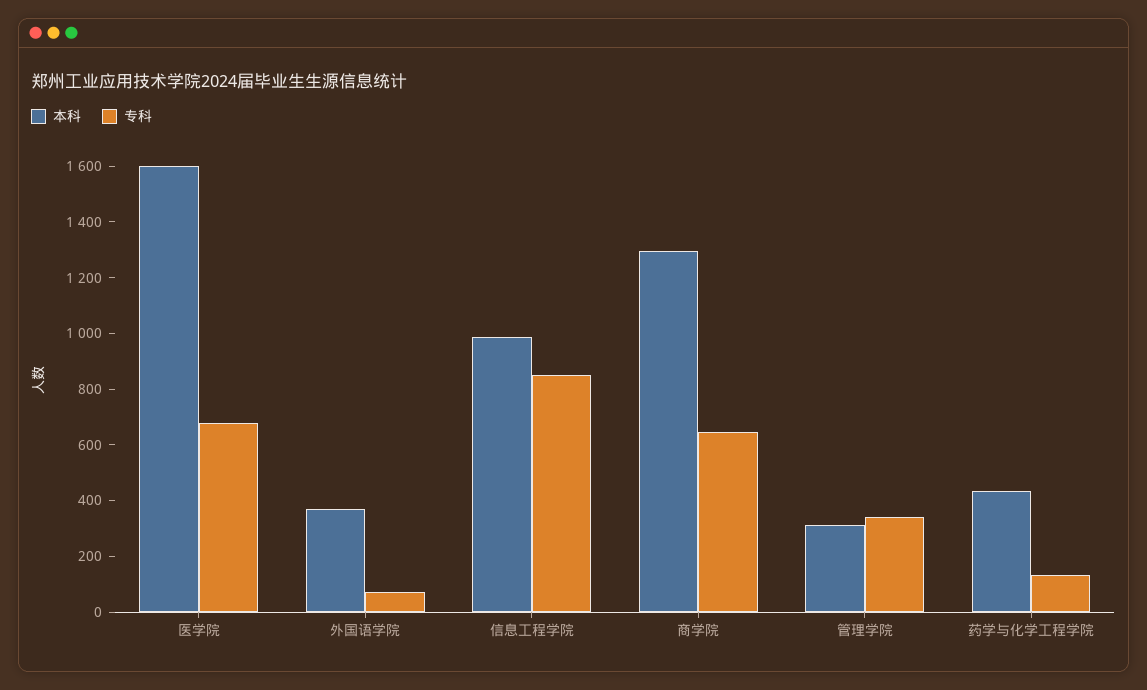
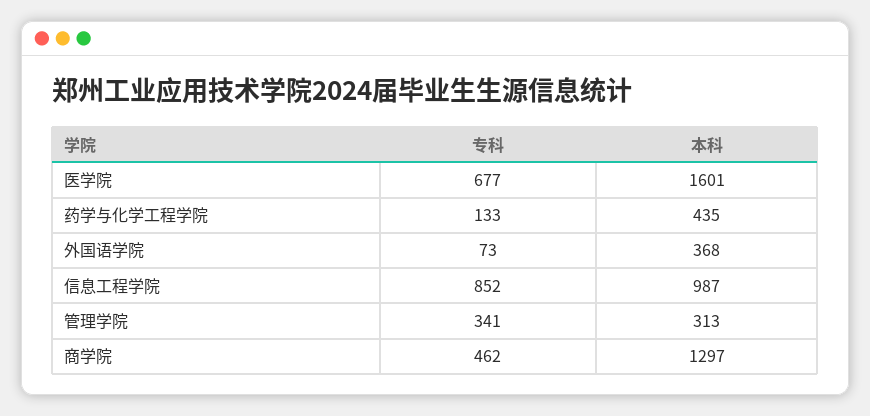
专科, 商学院: 650 -> 462

